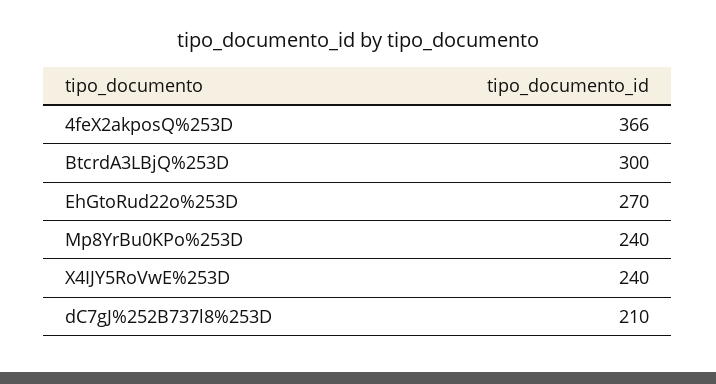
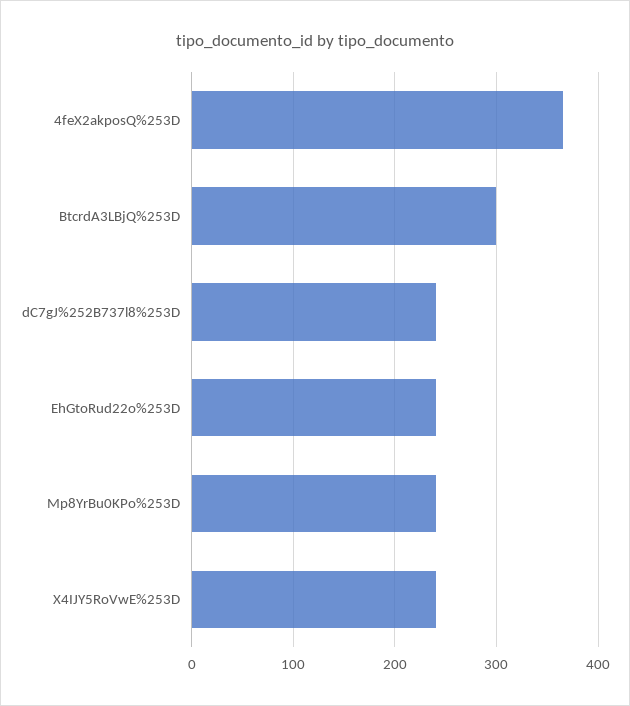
EhGtoRud22o%253D: 270 -> 240
dC7gJ%252B737l8%253D: 210 -> 240

